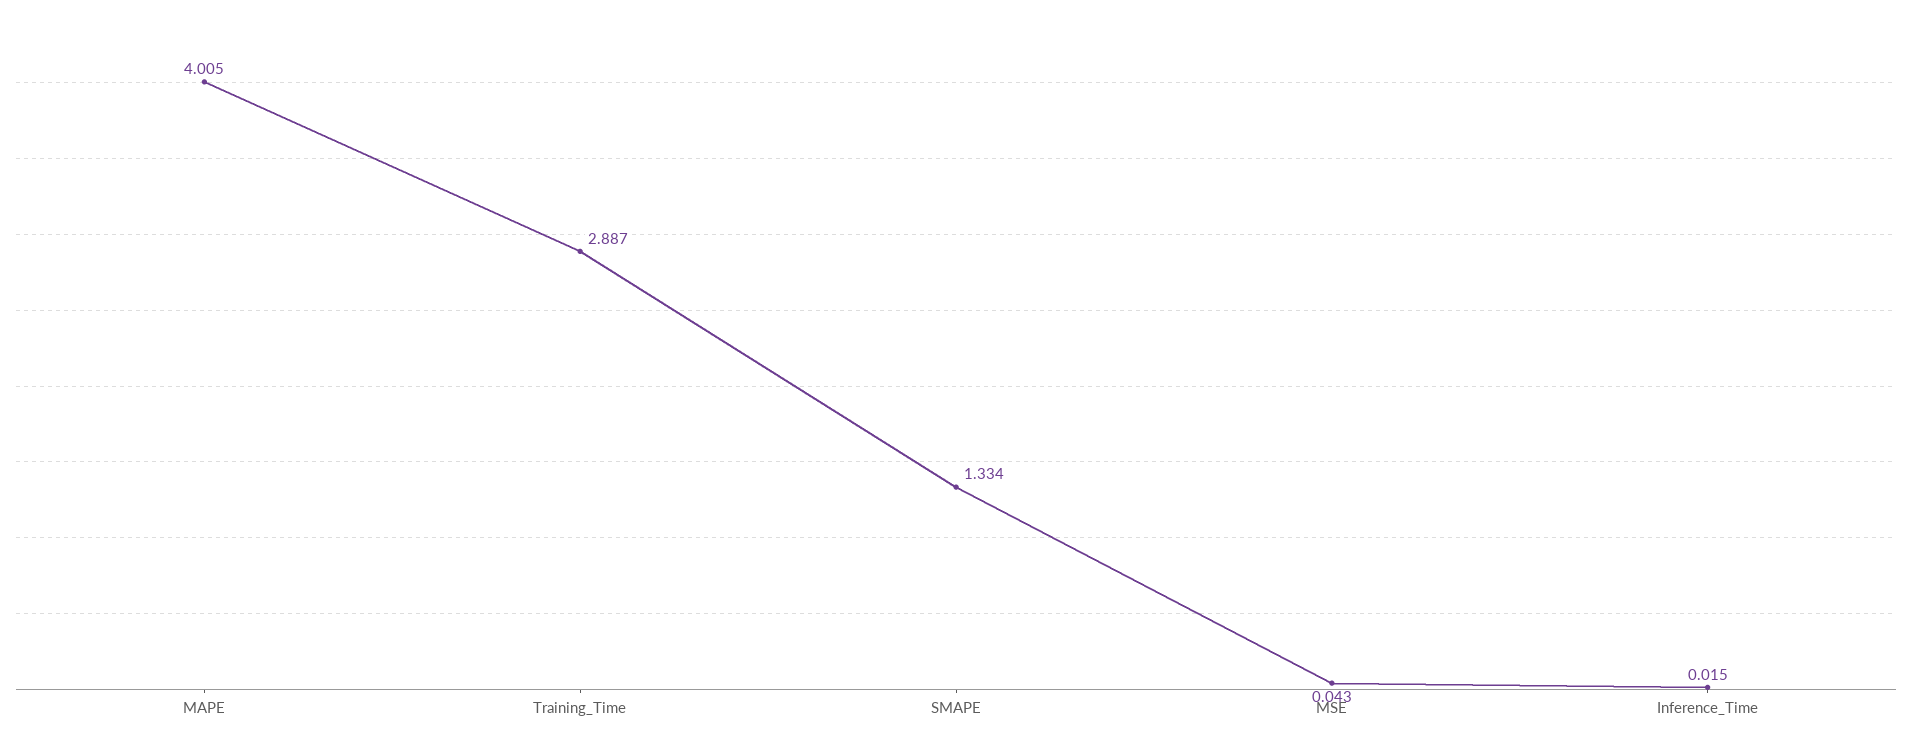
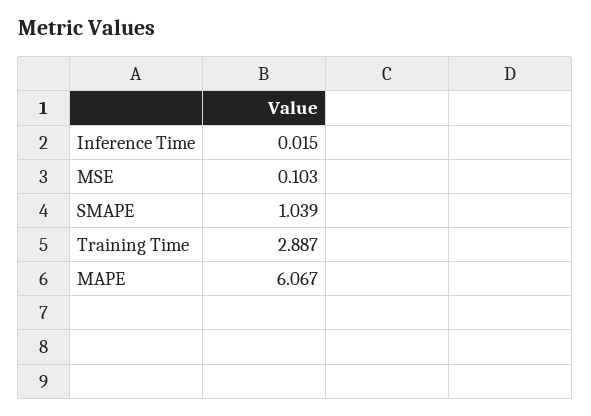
MAPE: 4.005 -> 6.067
SMAPE: 1.334 -> 1.039
MSE: 0.043 -> 0.103

